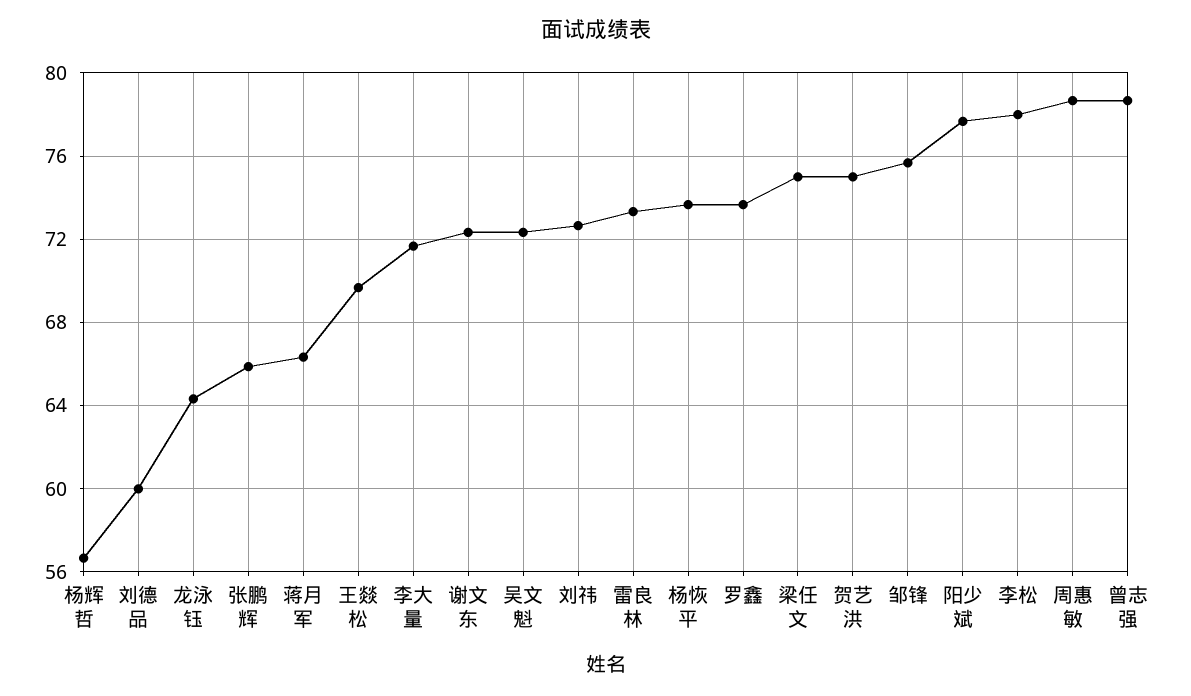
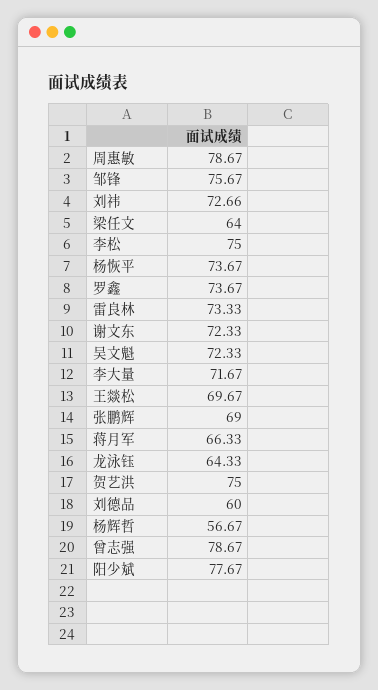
张鹏辉: 66 -> 69
梁任文: 75 -> 64
李松: 78 -> 75

